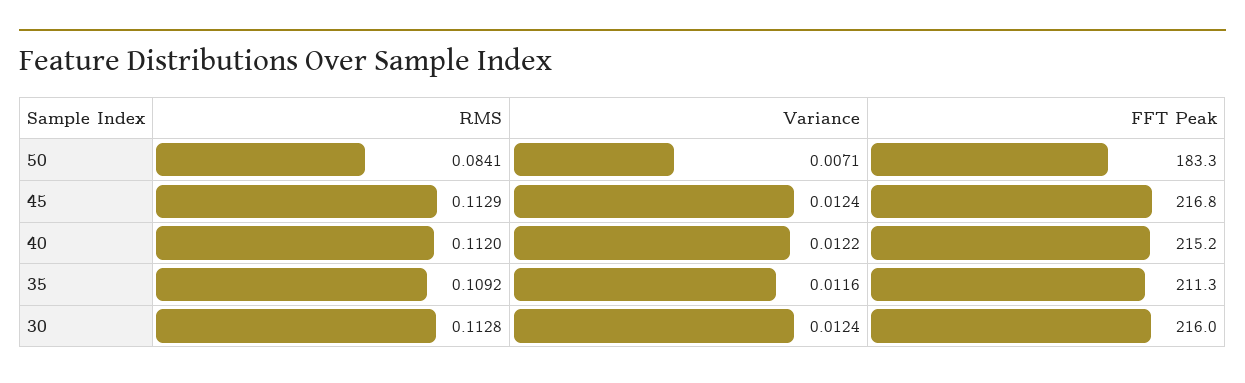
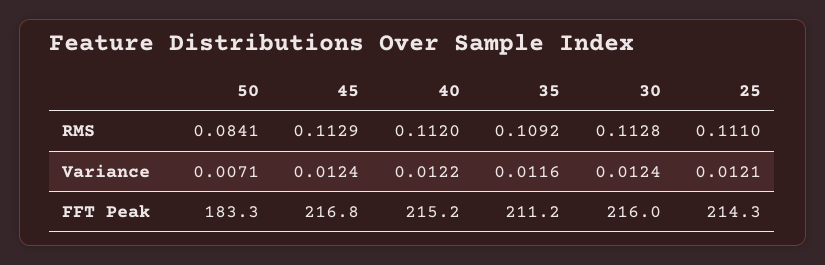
FFT Peak, 35: 211.3 -> 211.2
RMS, 25: none -> 0.111
Variance, 25: none -> 0.0121
FFT Peak, 25: none -> 214.3

